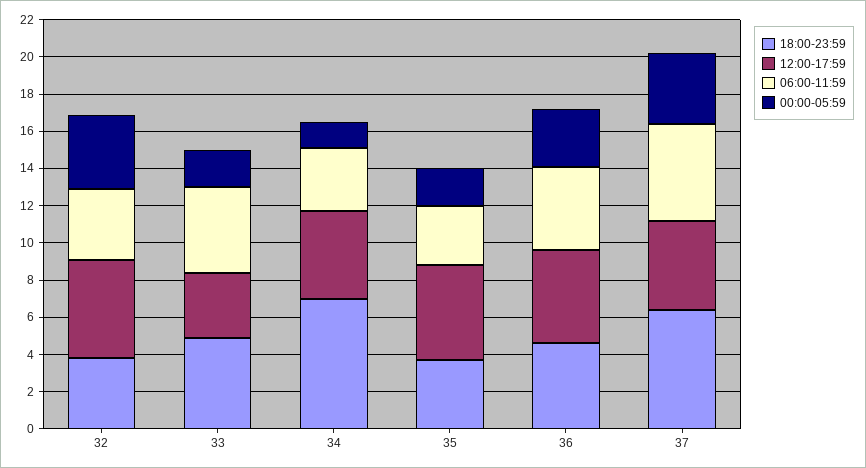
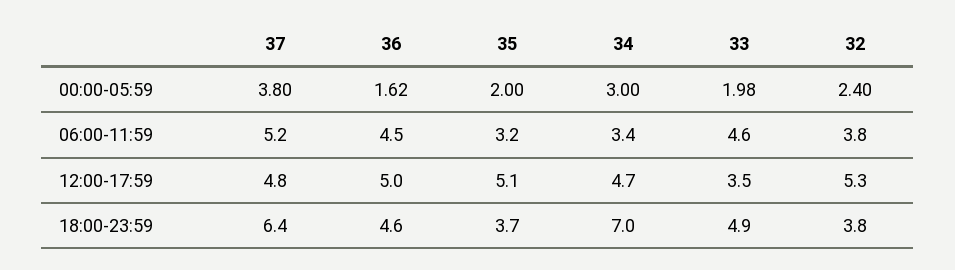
00:00-05:59, 32: 4 -> 2.4
00:00-05:59, 34: 1.5 -> 3
00:00-05:59, 36: 3 -> 1.62

